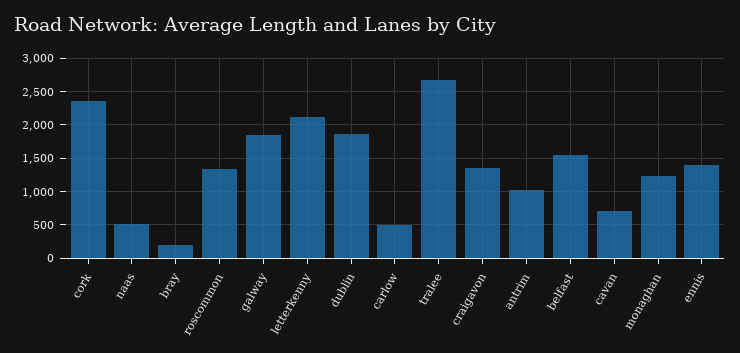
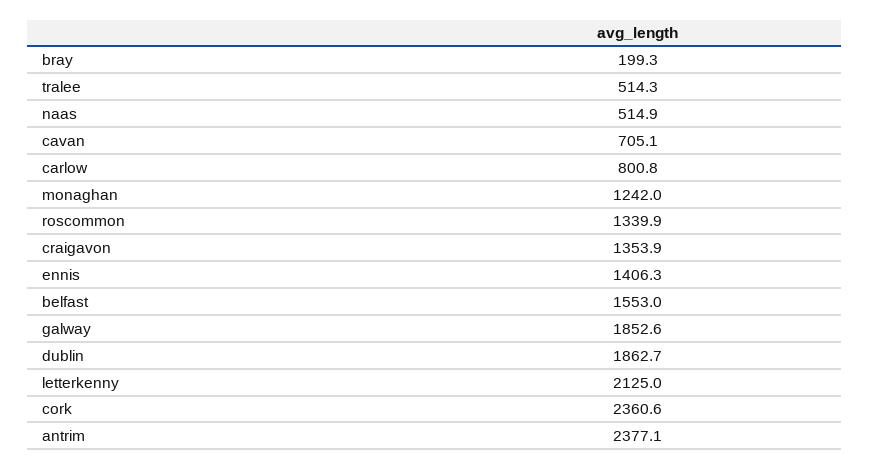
carlow: 500 -> 800.8
tralee: 2700 -> 514.3
antrim: 1000 -> 2377.1

